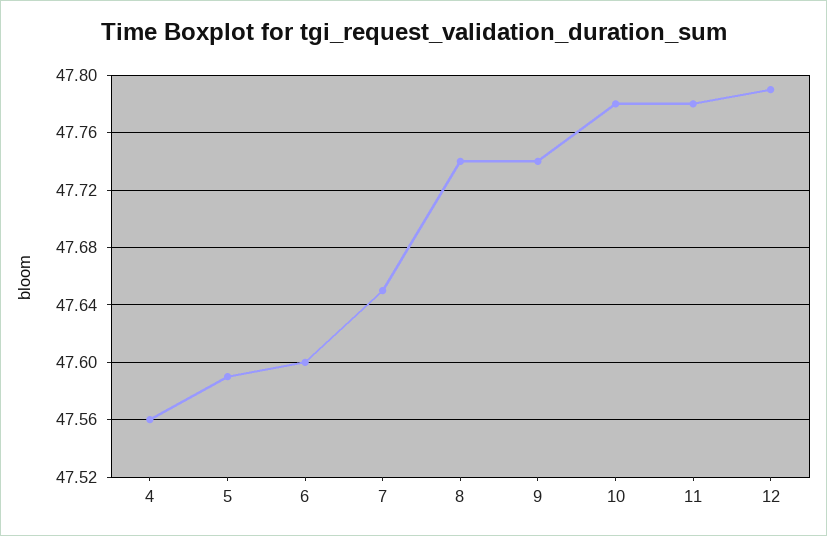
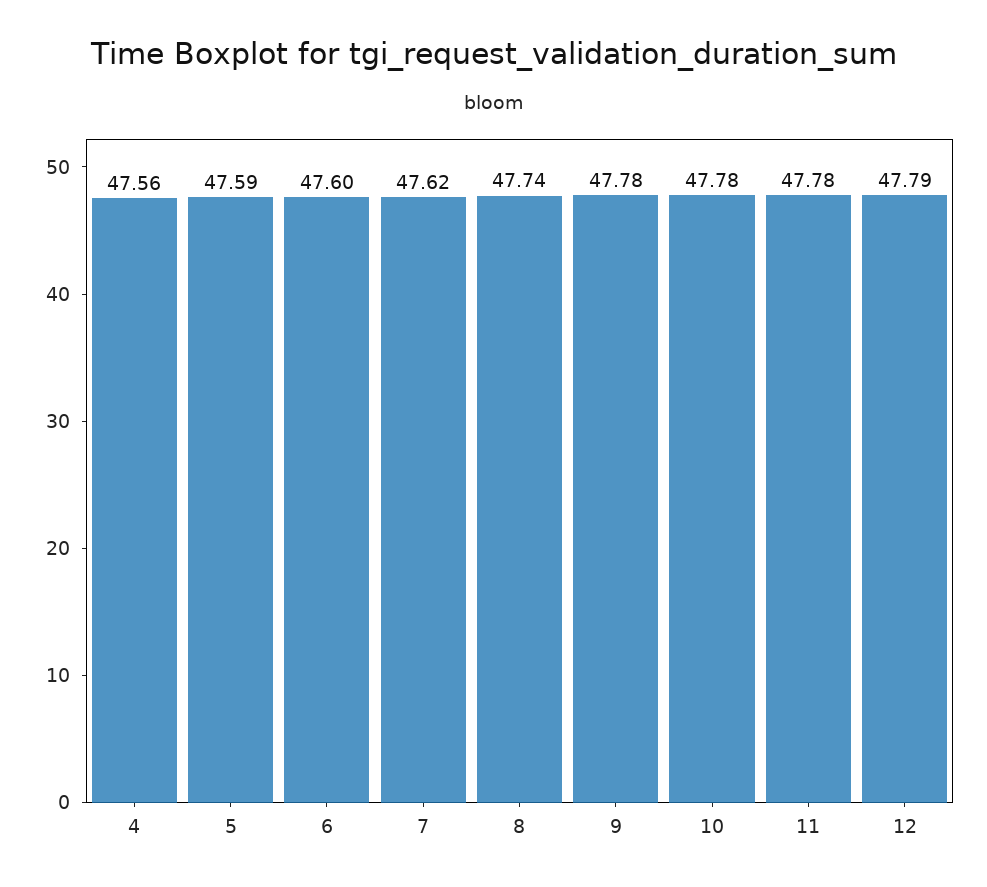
7: 47.65 -> 47.62
9: 47.74 -> 47.78

